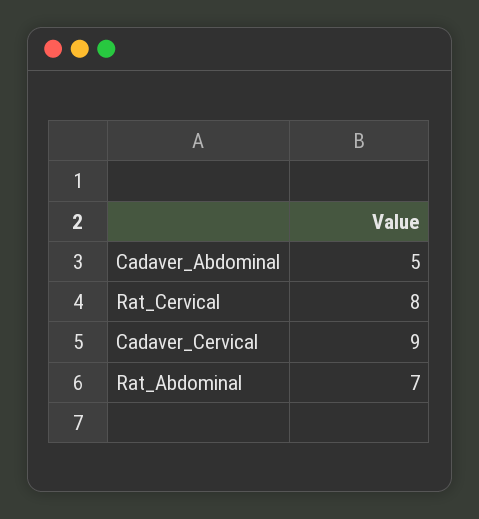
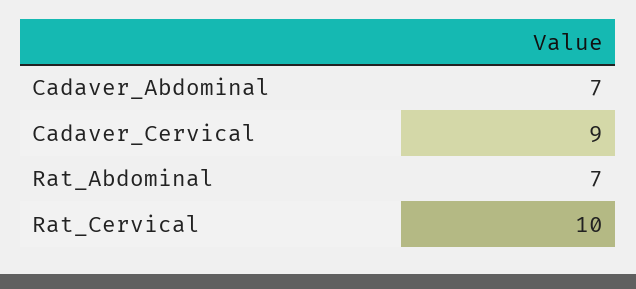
Cadaver_Abdominal: 5 -> 7
Rat_Cervical: 8 -> 10

